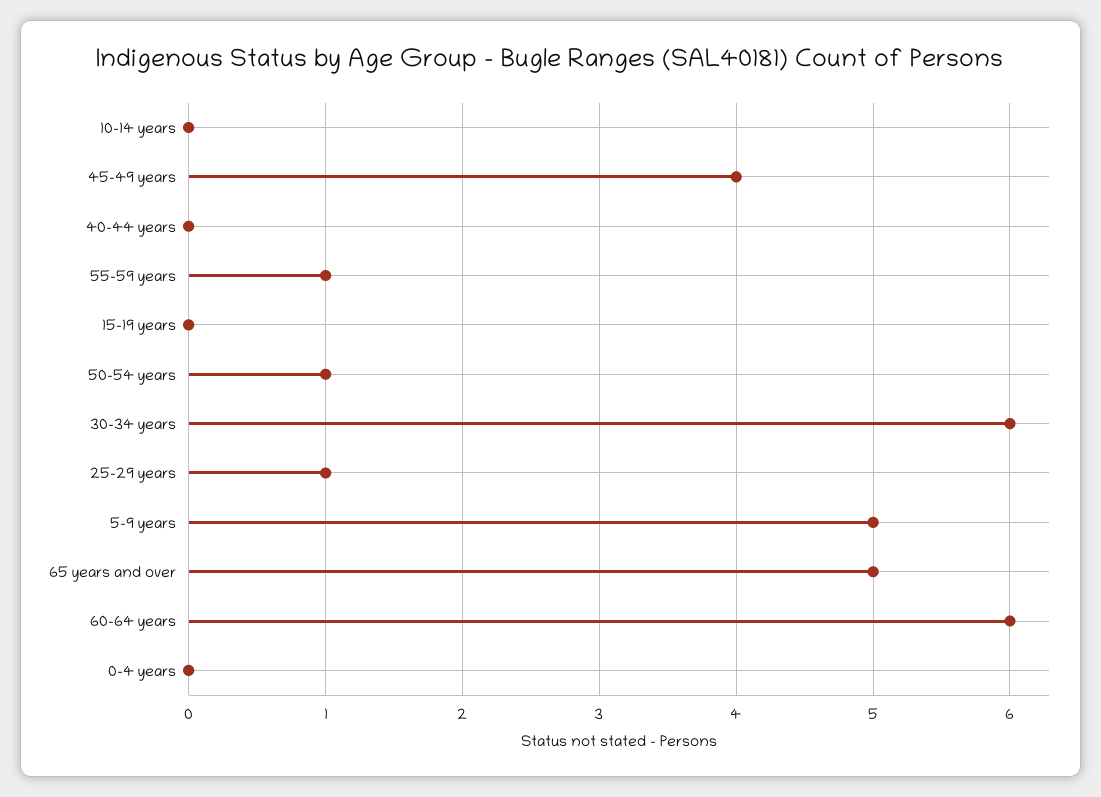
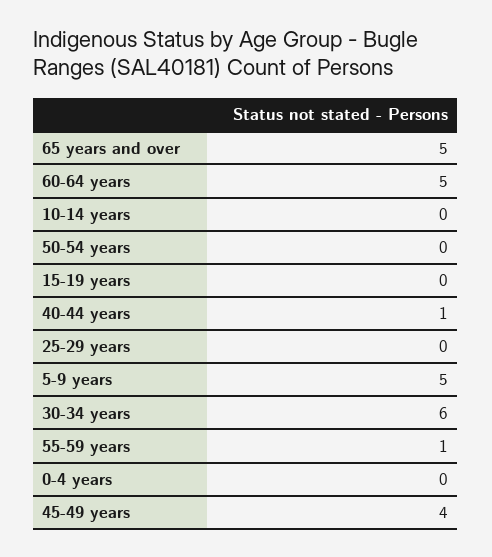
40-44 years: 0 -> 1
50-54 years: 1 -> 0
25-29 years: 1 -> 0
60-64 years: 6 -> 5

